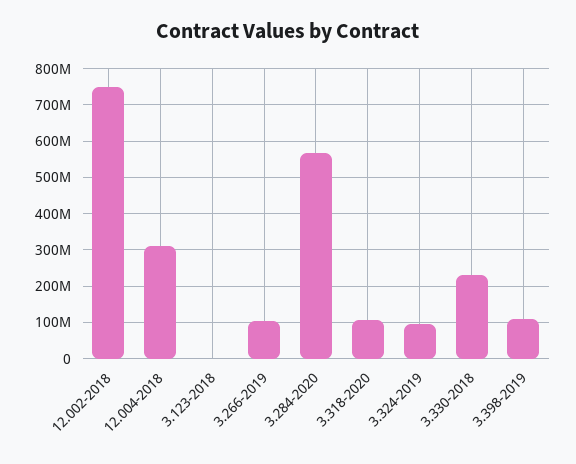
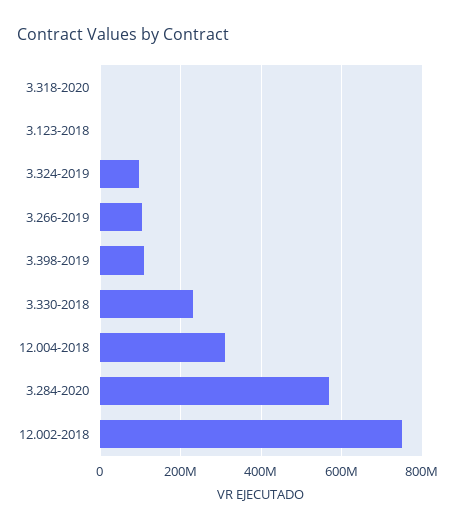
3.318-2020: 100000000 -> 0

